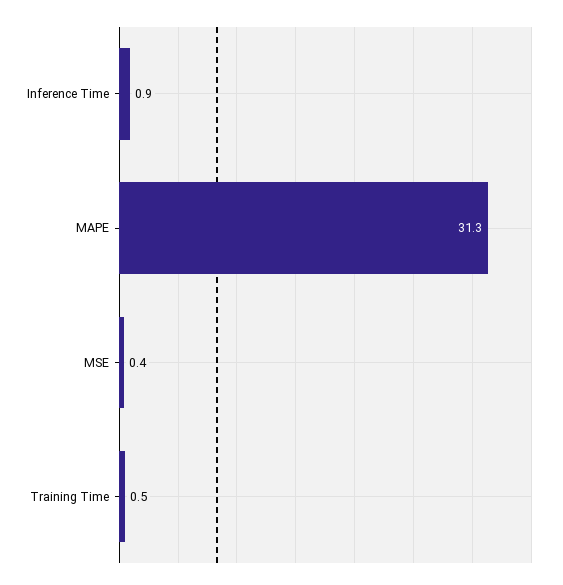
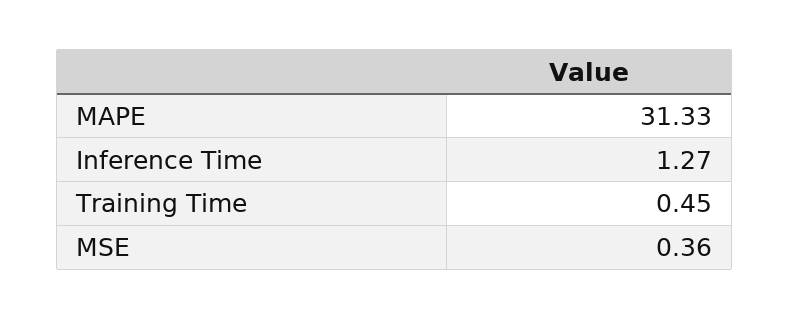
Inference Time: 0.9 -> 1.27

